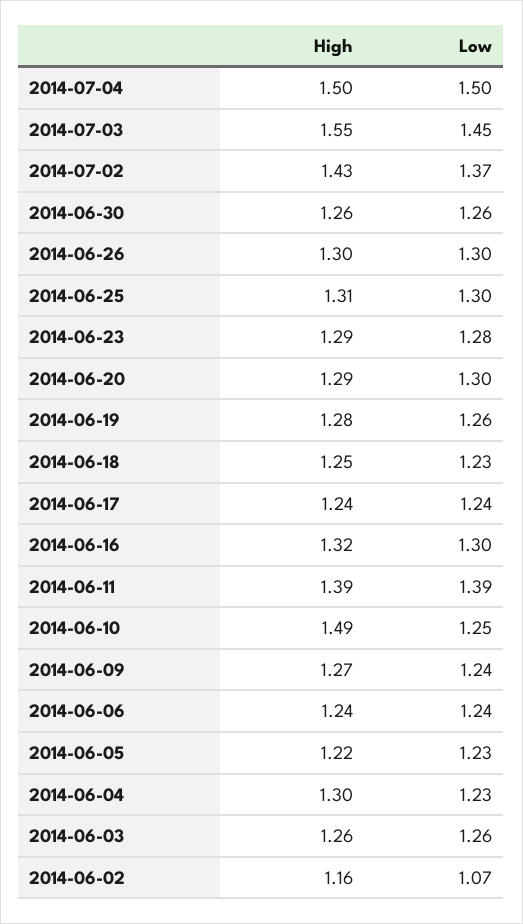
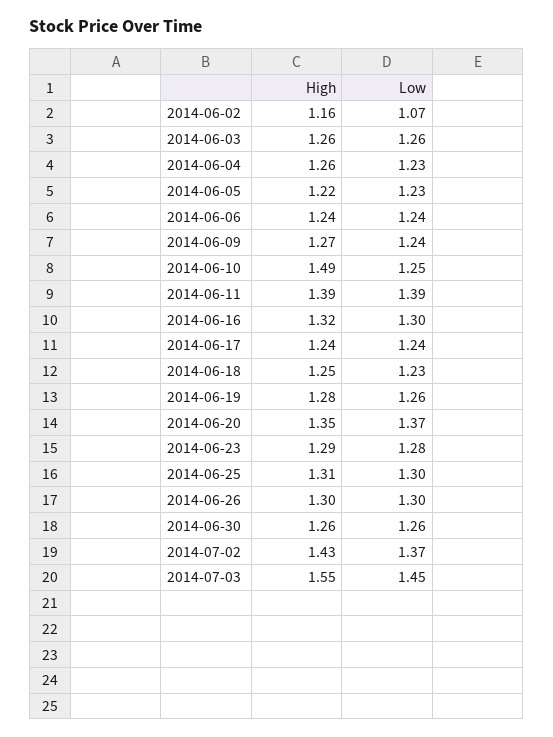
High, 2014-07-04: 1.5 -> none
Low, 2014-07-04: 1.5 -> none
High, 2014-06-20: 1.29 -> 1.35
Low, 2014-06-20: 1.3 -> 1.37
High, 2014-06-04: 1.3 -> 1.26

